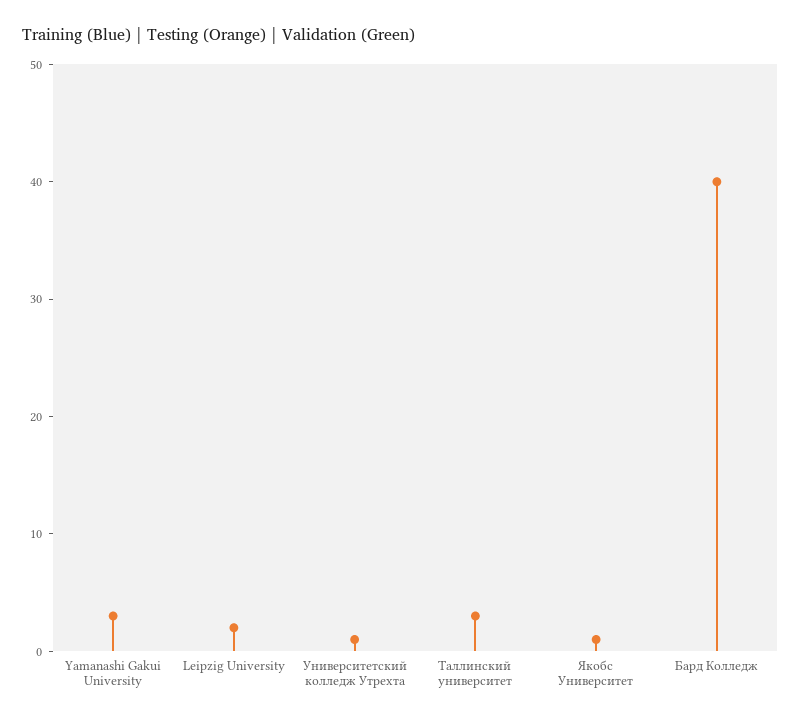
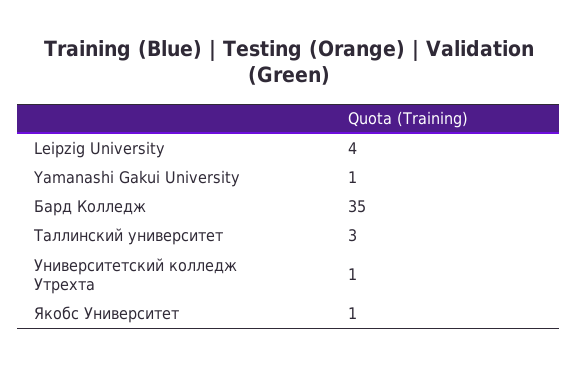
Yamanashi Gakui University: 3 -> 1
Leipzig University: 2 -> 4
Бард Колледж: 40 -> 35

